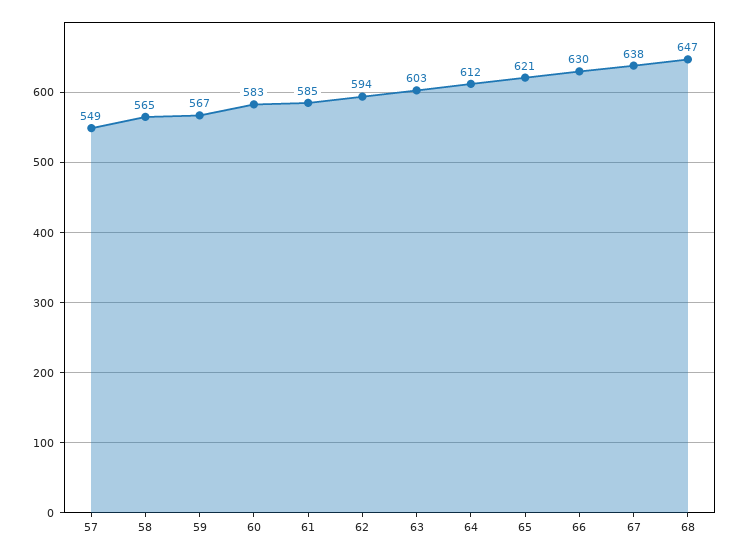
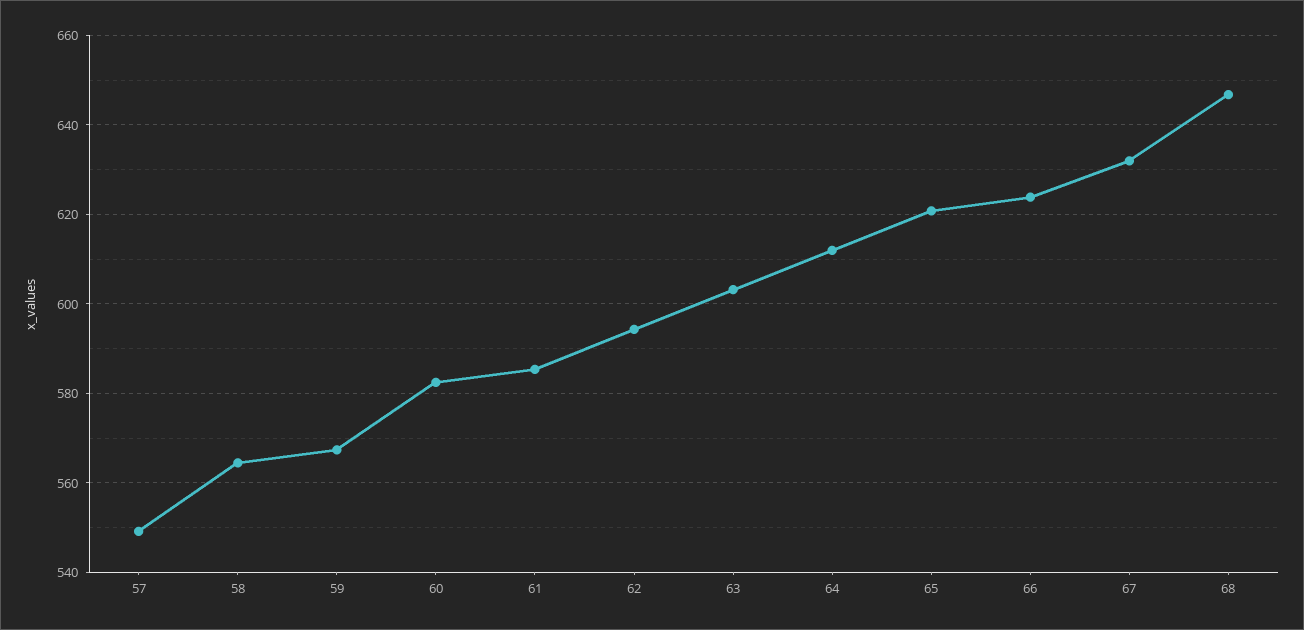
66: 630 -> 624
67: 638 -> 632

